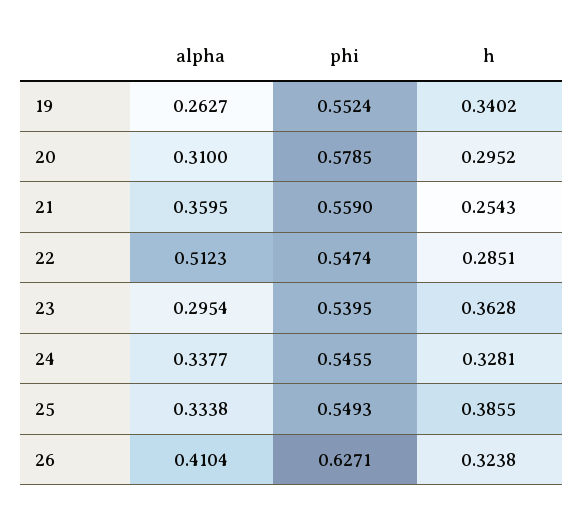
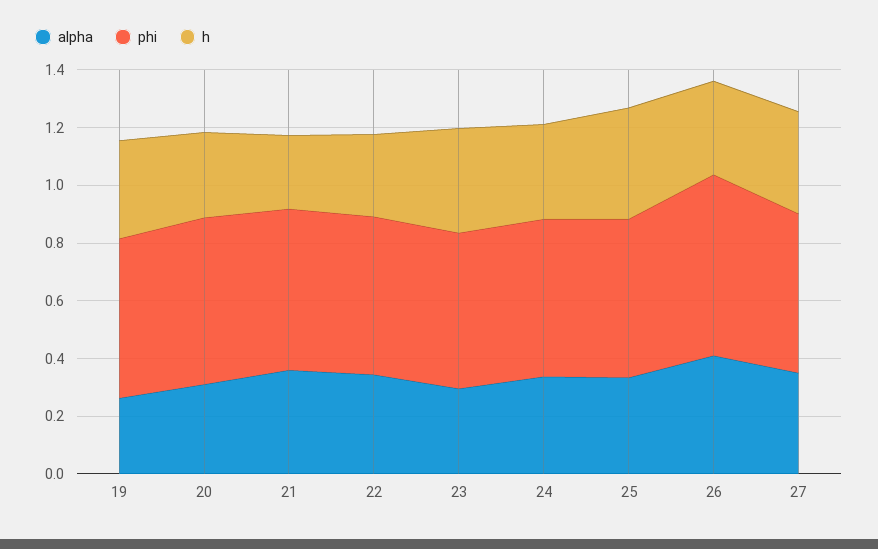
alpha, 22: 0.5123 -> 0.35
alpha, 27: none -> 0.35
phi, 27: none -> 0.55
h, 27: none -> 0.35

